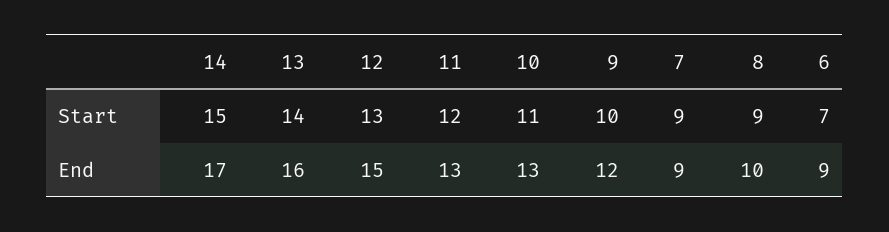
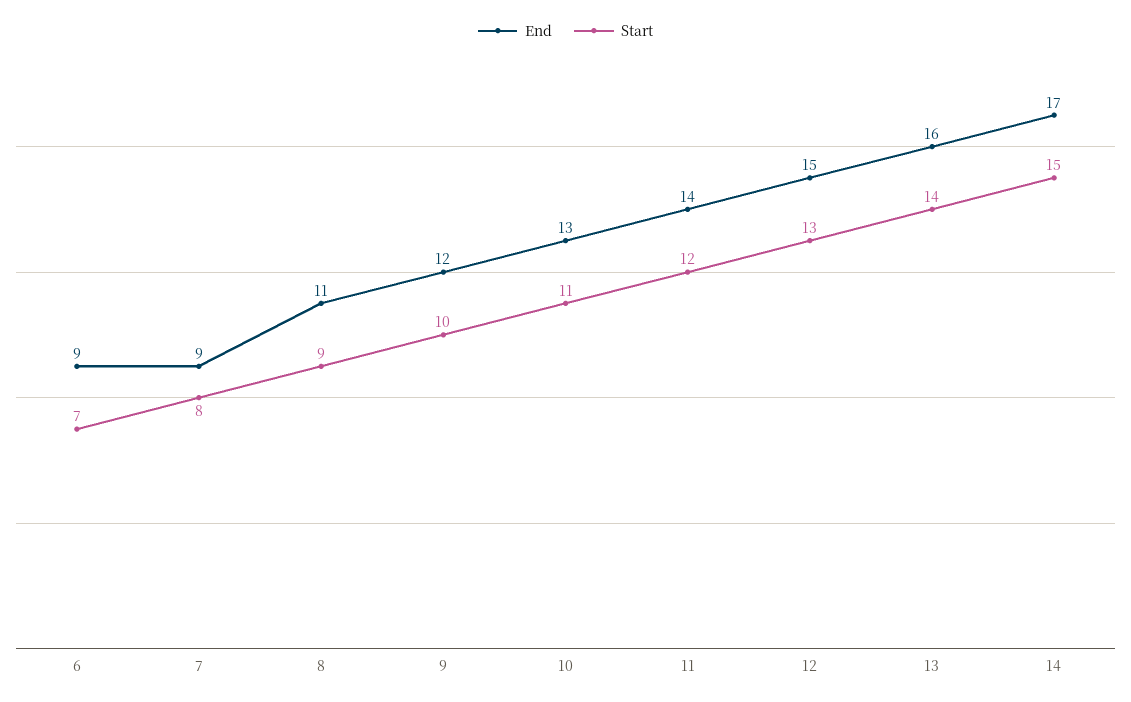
Start, 7: 9 -> 8
End, 11: 13 -> 14
End, 8: 10 -> 11

